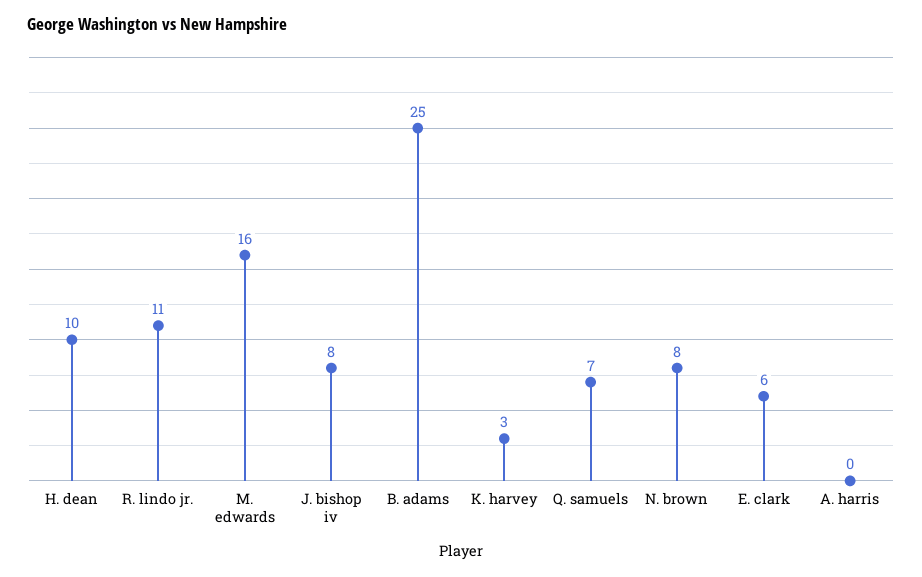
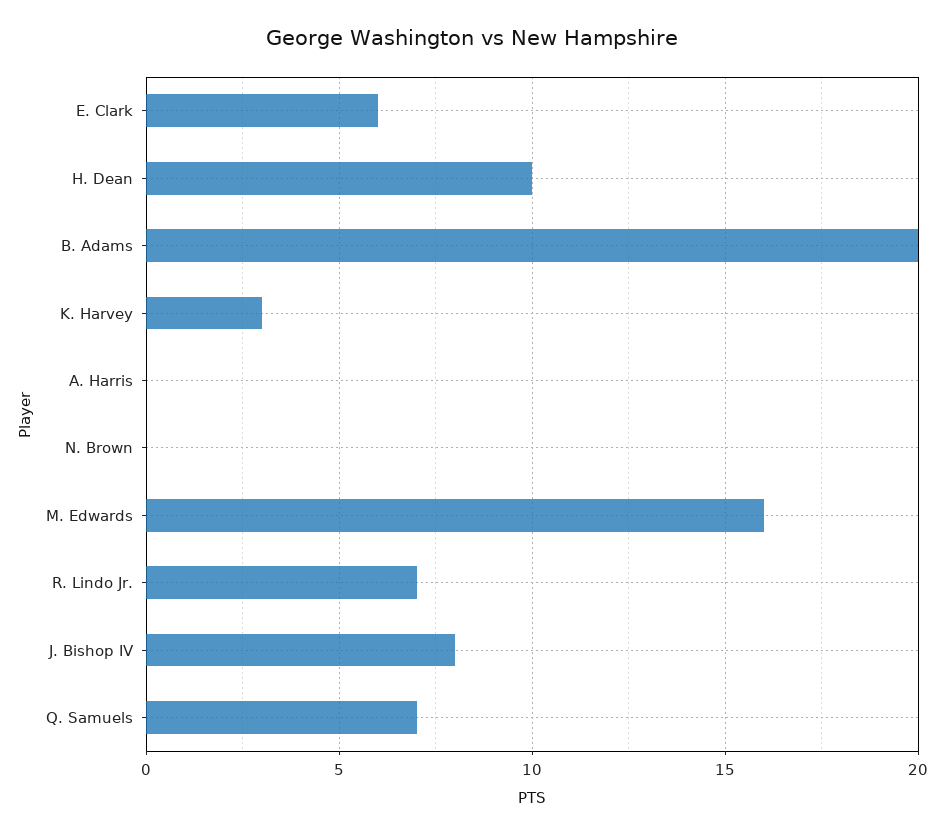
R. lindo jr.: 11 -> 7
B. adams: 25 -> 20
N. brown: 8 -> 0

